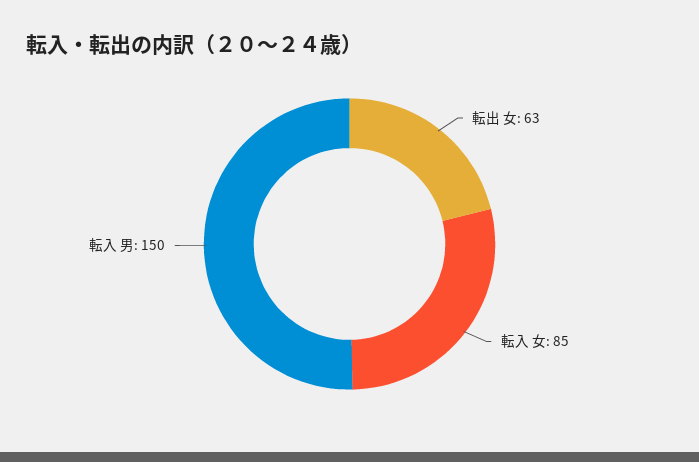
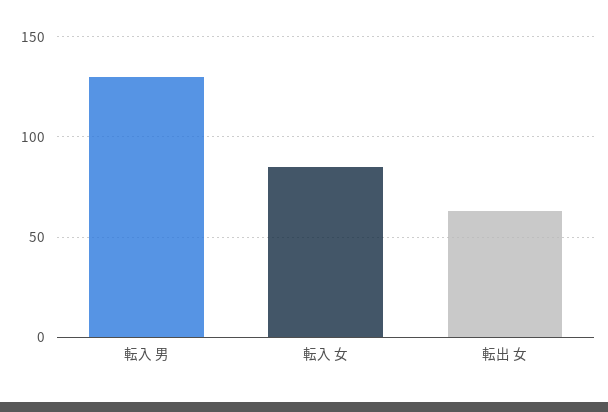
転入 男: 150 -> 130

